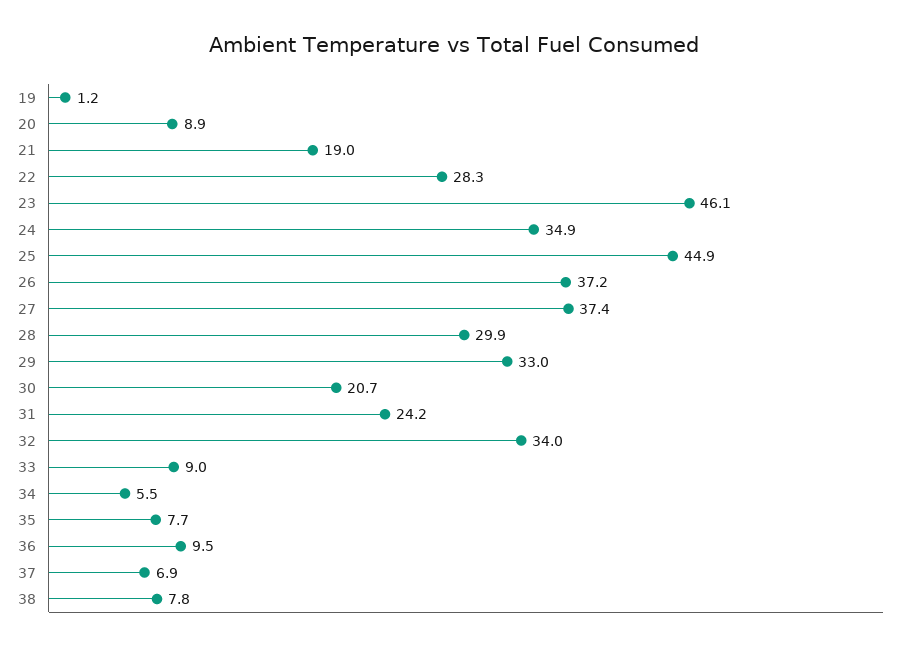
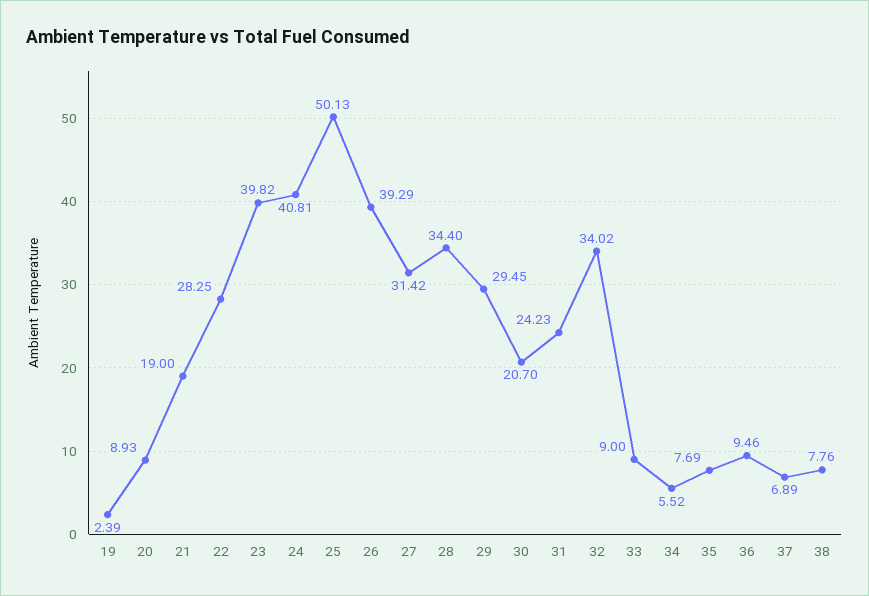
19: 1.2 -> 2.39
23: 46.1 -> 39.82
24: 34.9 -> 40.81
25: 44.9 -> 50.13
26: 37.2 -> 39.29
27: 37.4 -> 31.42
28: 29.9 -> 34.4
29: 33 -> 29.45

